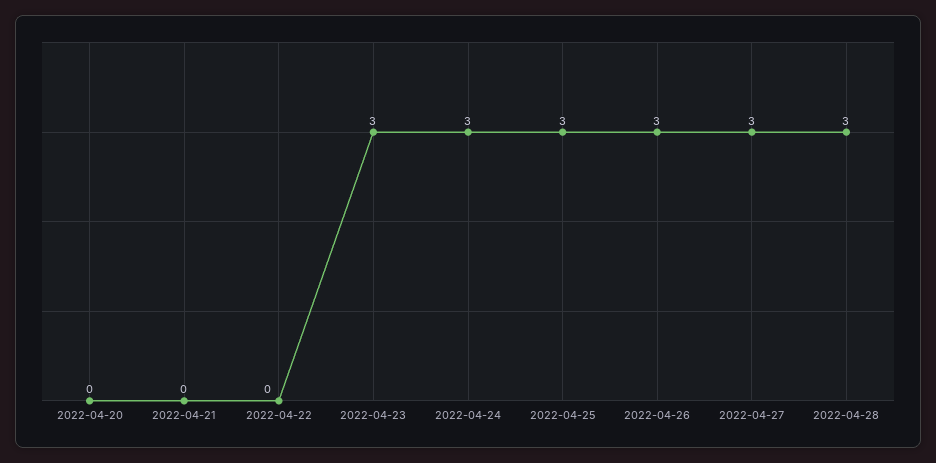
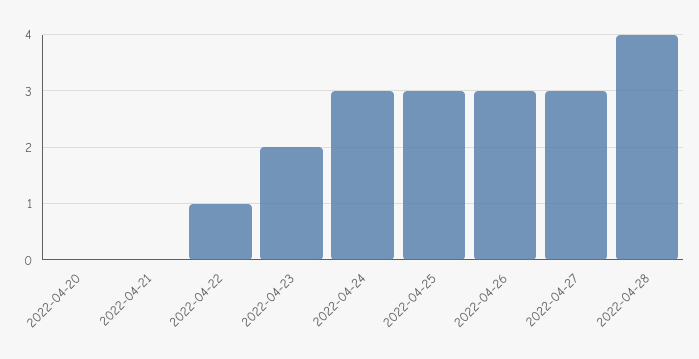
2022-04-22: 0 -> 1
2022-04-23: 3 -> 2
2022-04-28: 3 -> 4

